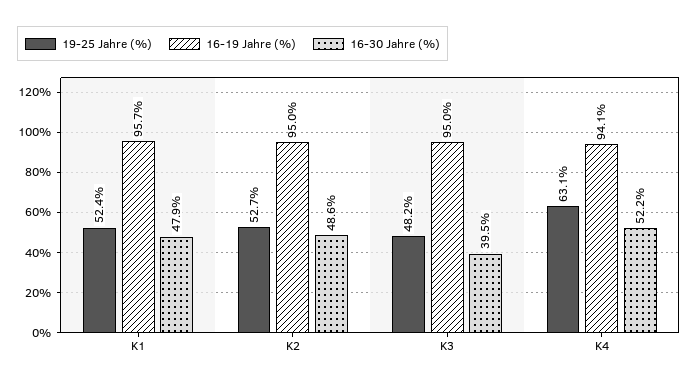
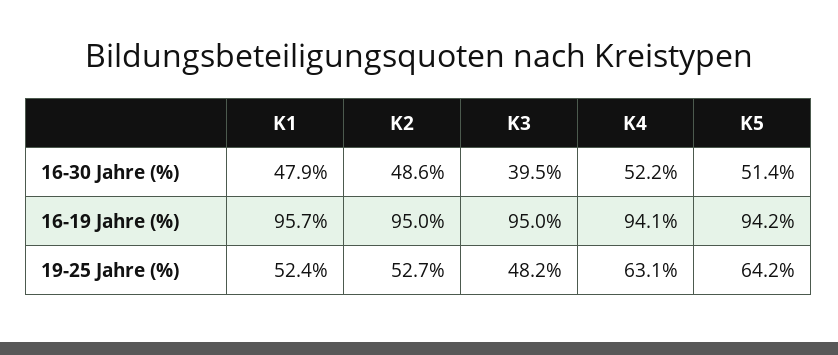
16-30 Jahre (%), K5: none -> 51.4
16-19 Jahre (%), K5: none -> 94.2
19-25 Jahre (%), K5: none -> 64.2

